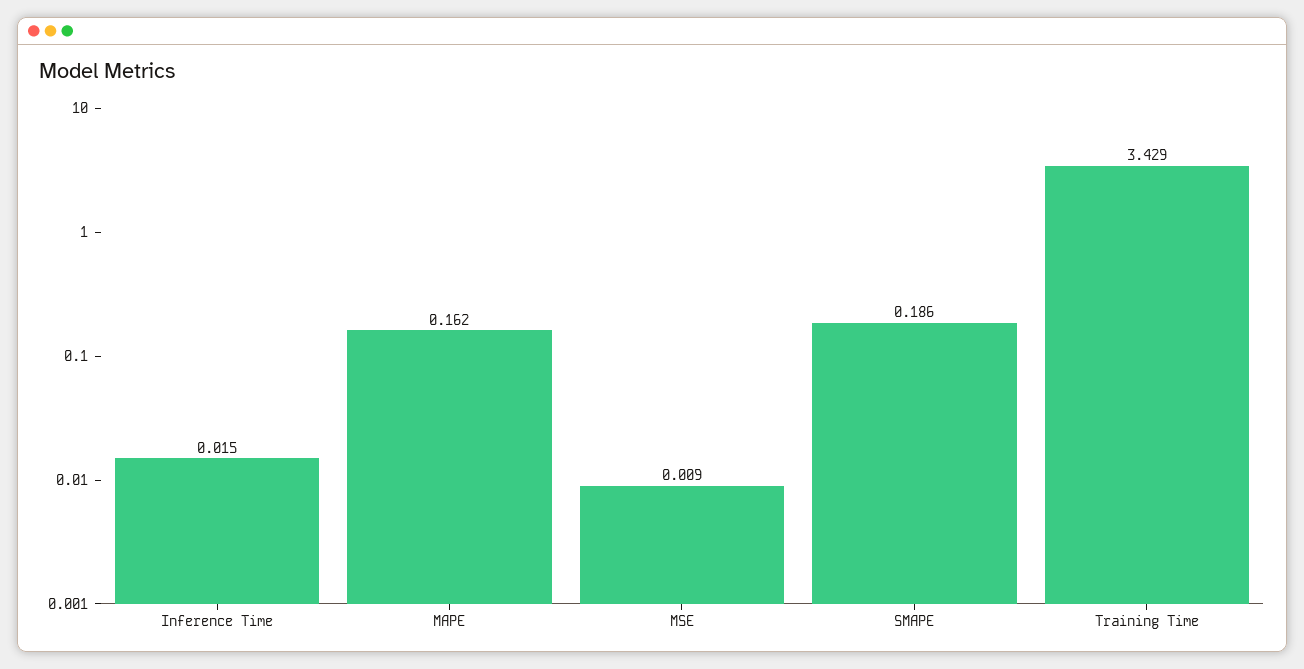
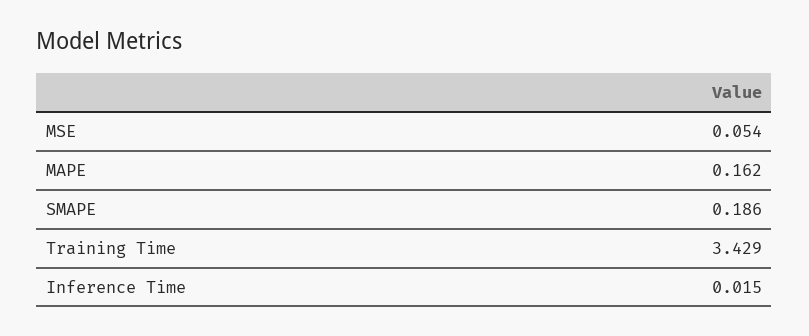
MSE: 0.009 -> 0.054

